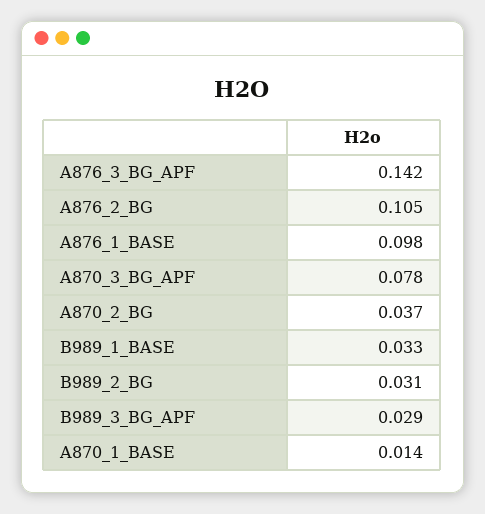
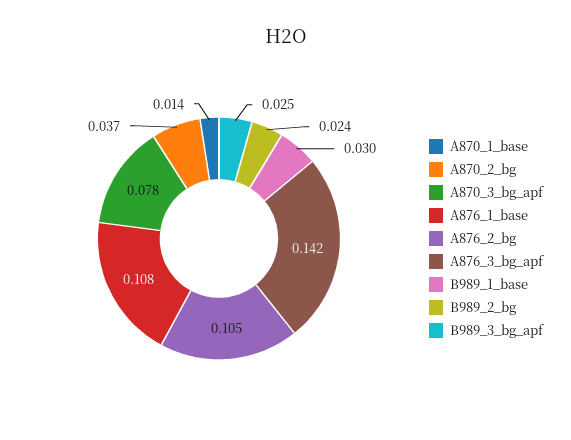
A876_1_BASE: 0.098 -> 0.108
B989_1_BASE: 0.033 -> 0.03
B989_2_BG: 0.031 -> 0.024
B989_3_BG_APF: 0.029 -> 0.025

